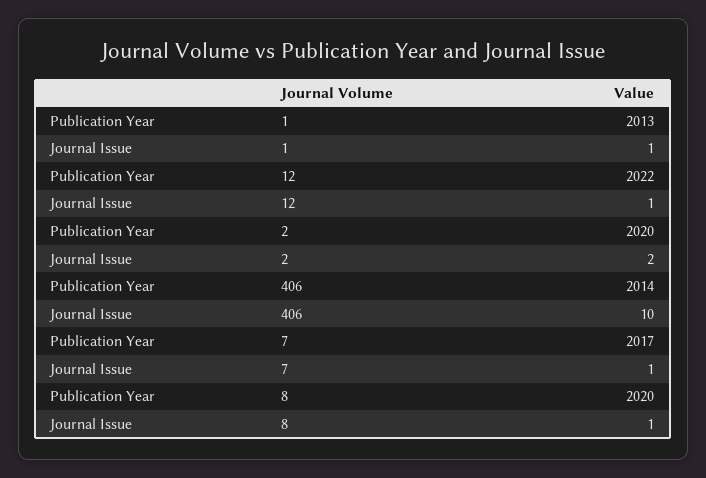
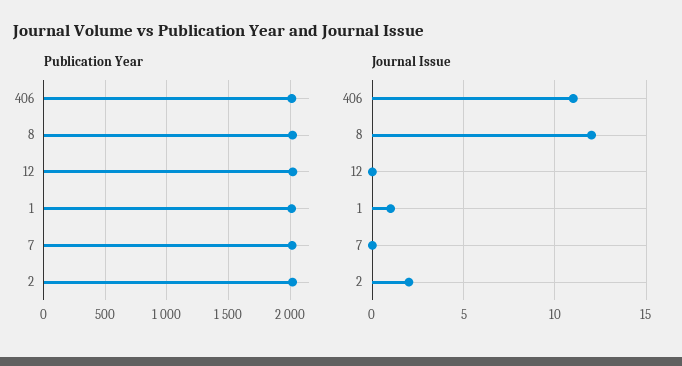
Journal Issue, 12: 1 -> 0
Journal Issue, 406: 10 -> 11
Journal Issue, 7: 1 -> 0
Journal Issue, 8: 1 -> 12

